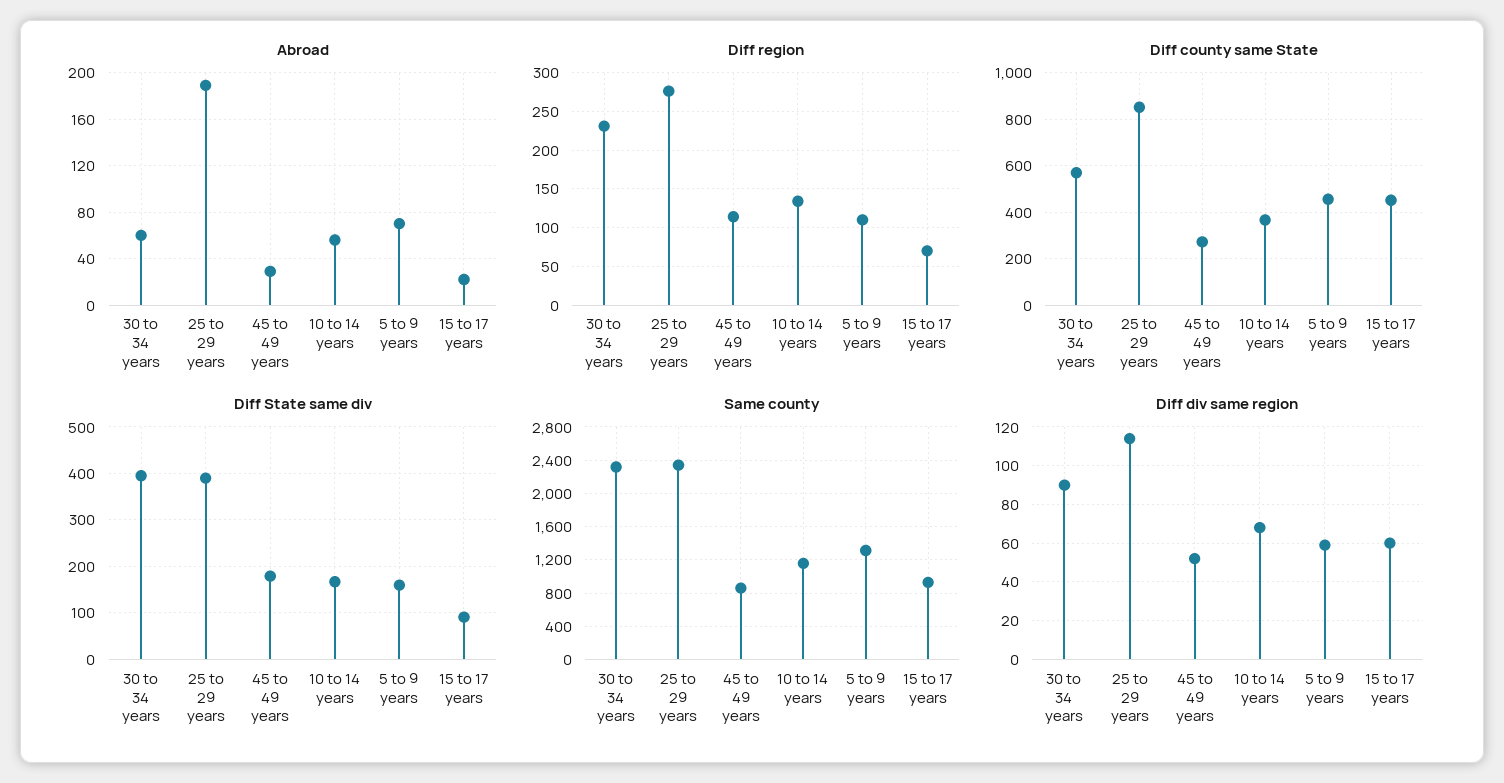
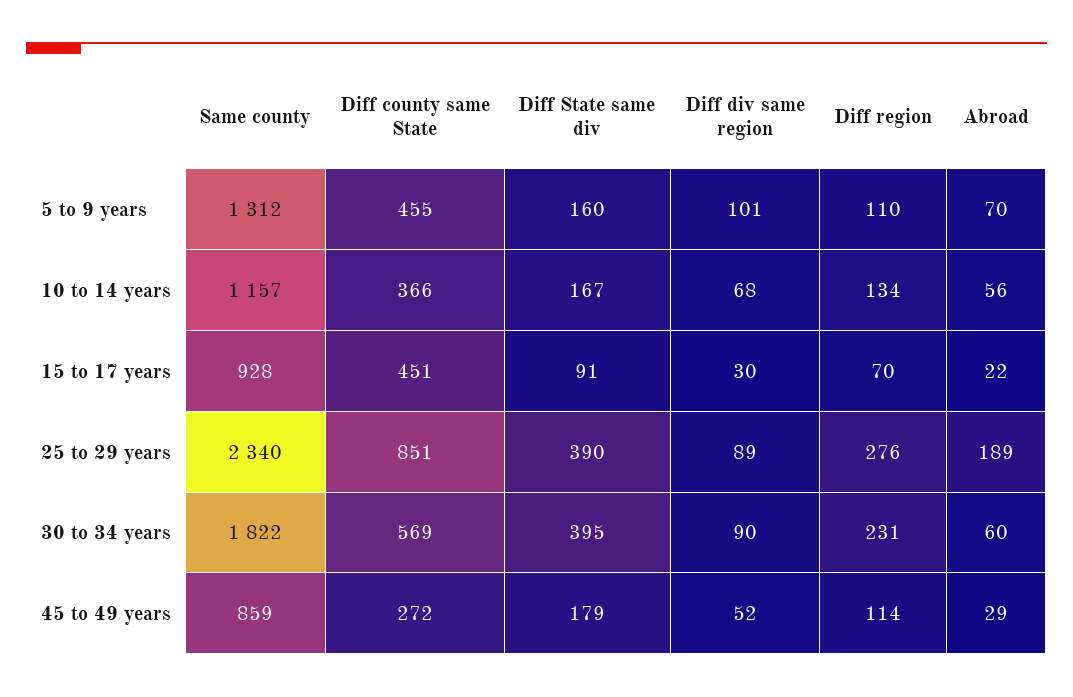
Same county, 30 to 34 years: 2300 -> 1822
Diff div same region, 25 to 29 years: 115 -> 89
Diff div same region, 5 to 9 years: 60 -> 101
Diff div same region, 15 to 17 years: 60 -> 30

